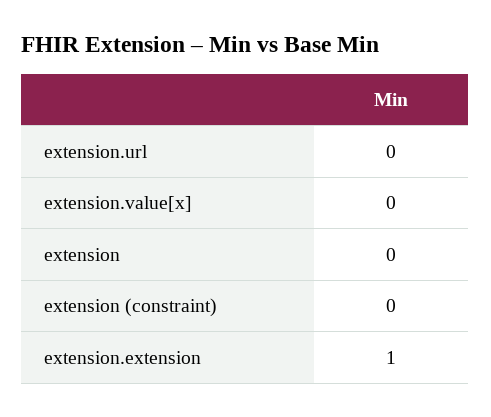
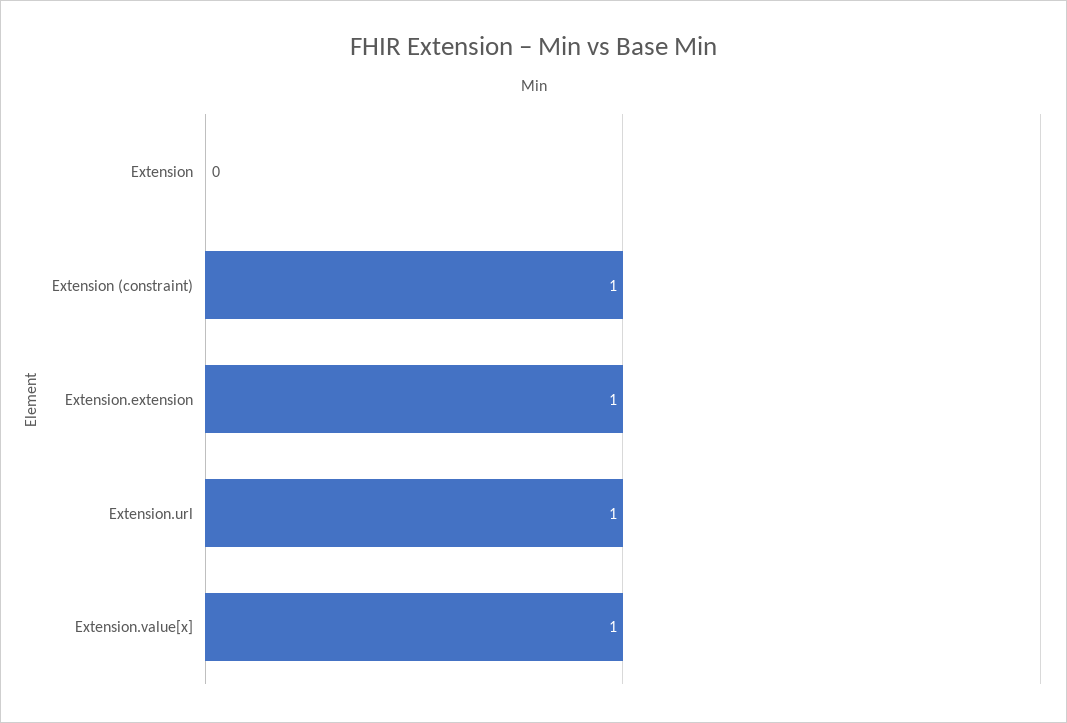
extension.url: 0 -> 1
extension.value[x]: 0 -> 1
extension (constraint): 0 -> 1

